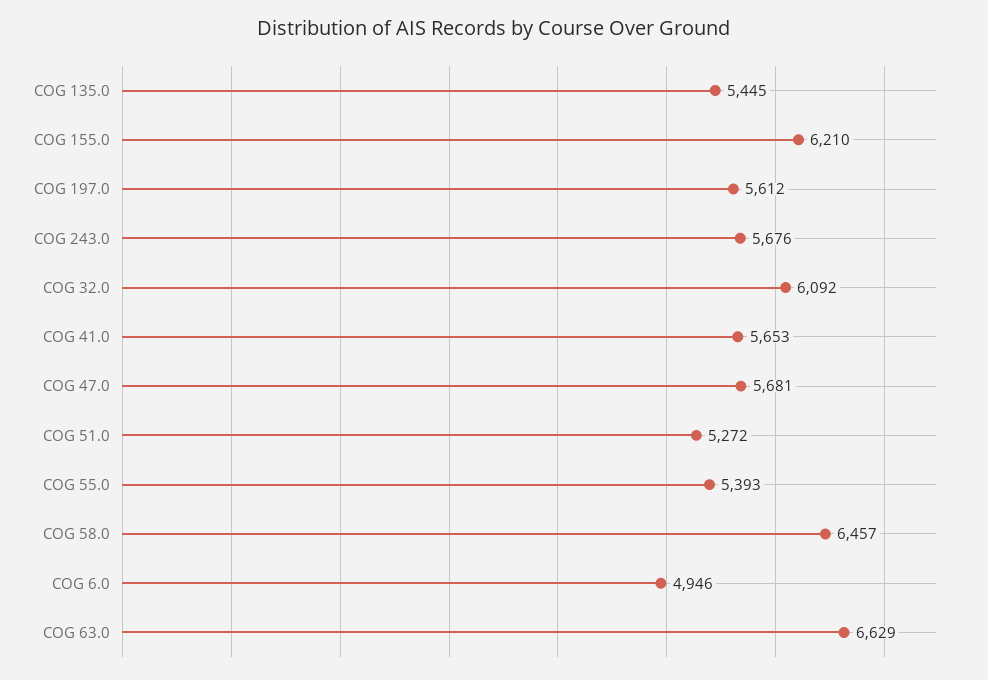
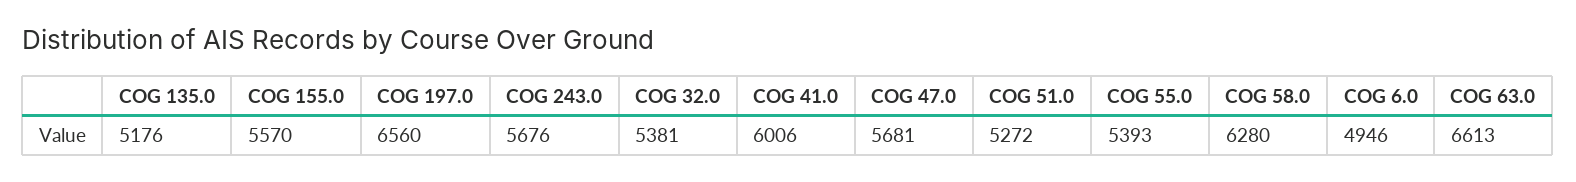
COG 135.0: 5445 -> 5176
COG 155.0: 6210 -> 5570
COG 197.0: 5612 -> 6560
COG 32.0: 6092 -> 5381
COG 41.0: 5653 -> 6006
COG 58.0: 6457 -> 6280
COG 63.0: 6629 -> 6613

